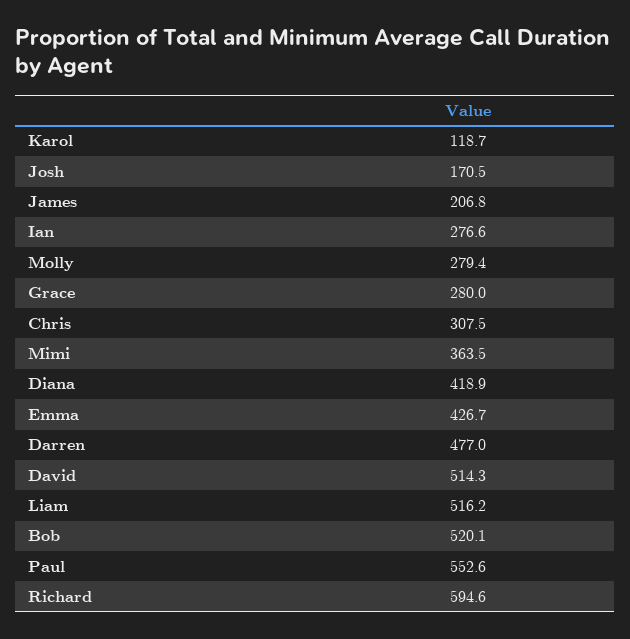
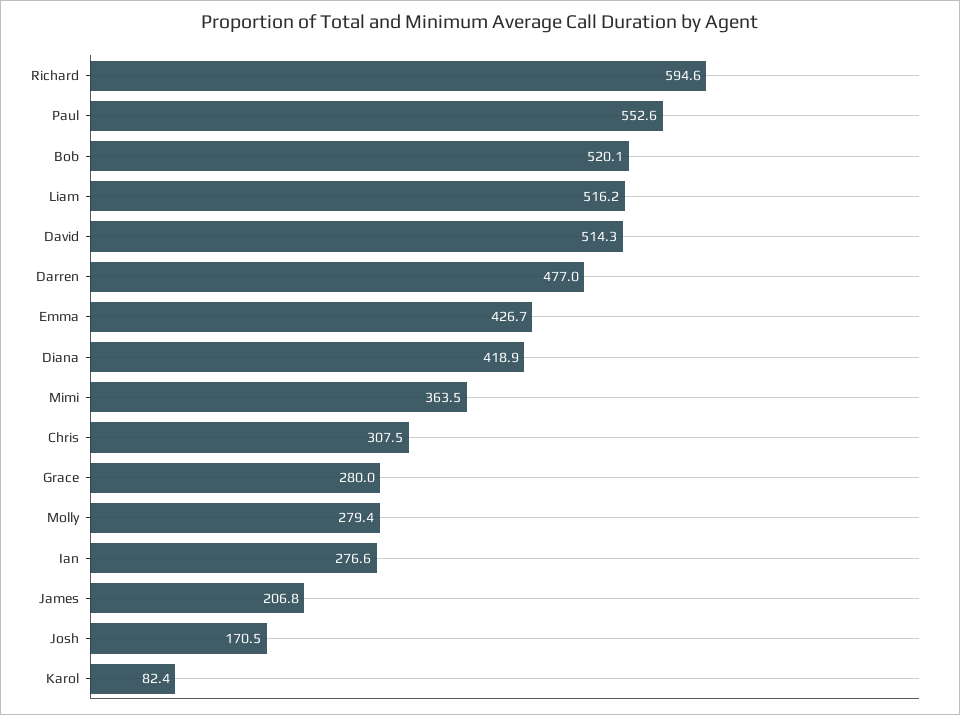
Karol: 118.7 -> 82.4

